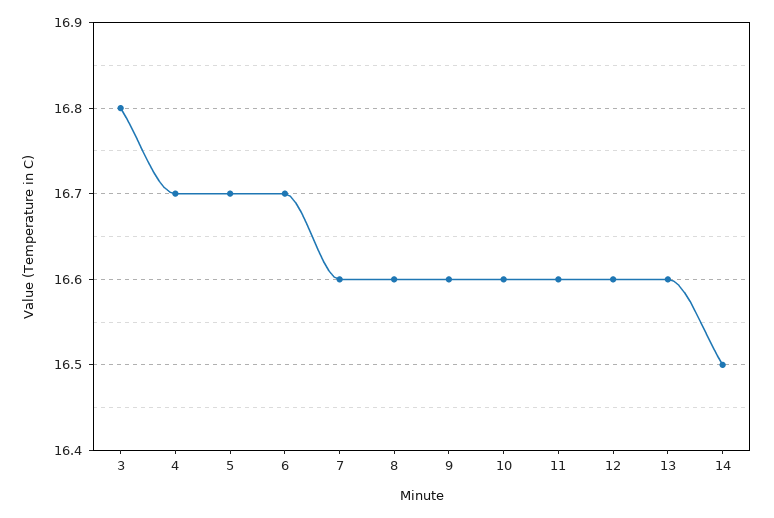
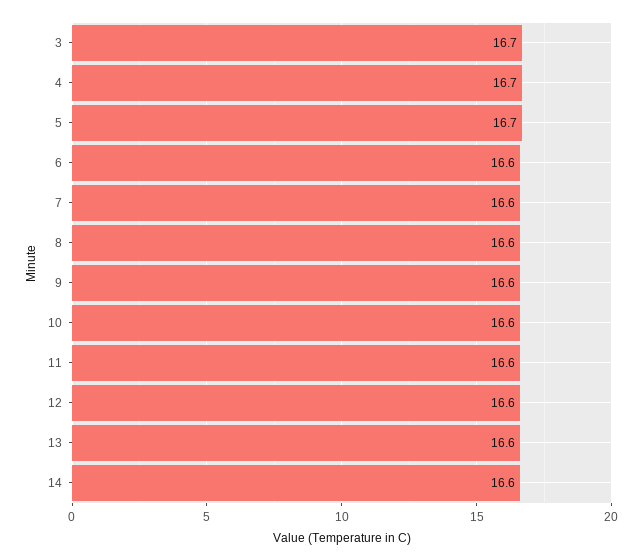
3: 16.8 -> 16.7
6: 16.7 -> 16.6
14: 16.5 -> 16.6

